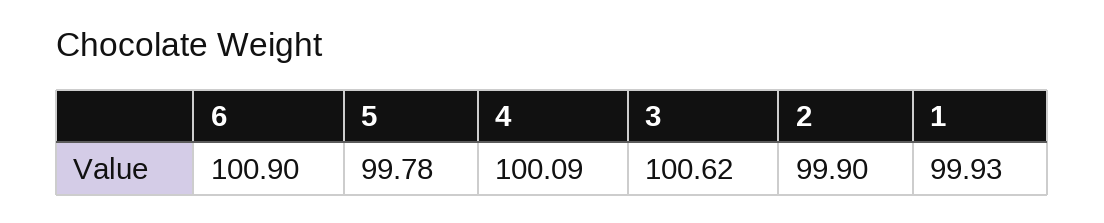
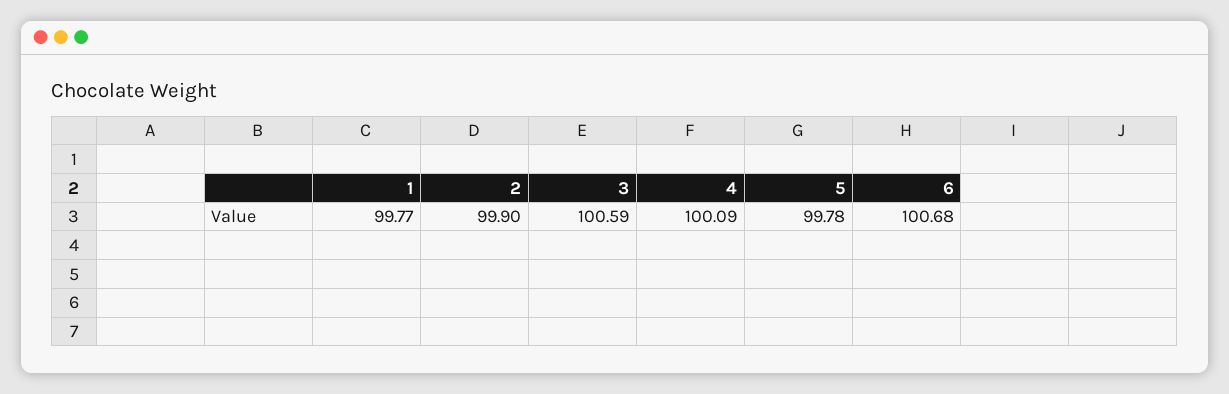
6: 100.9 -> 100.68
3: 100.62 -> 100.59
1: 99.93 -> 99.77

